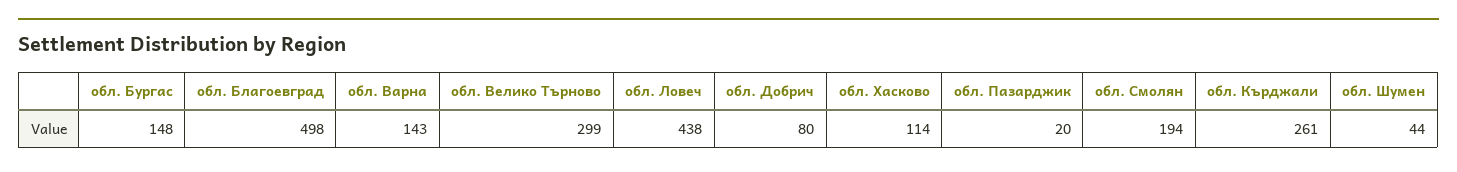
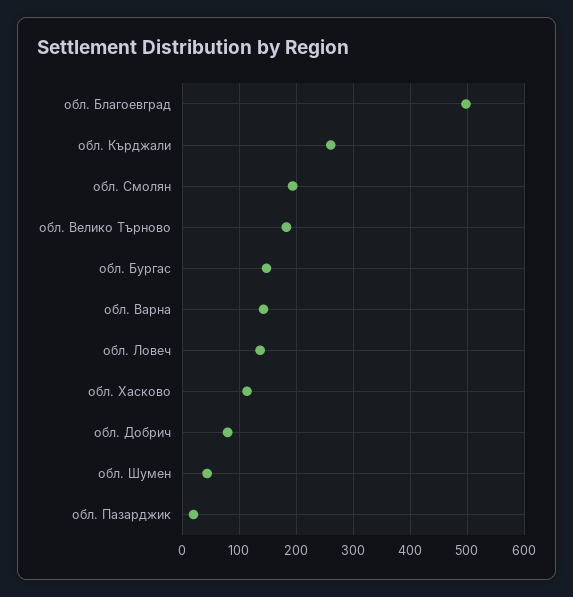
обл. Велико Търново: 299 -> 180
обл. Ловеч: 438 -> 140

